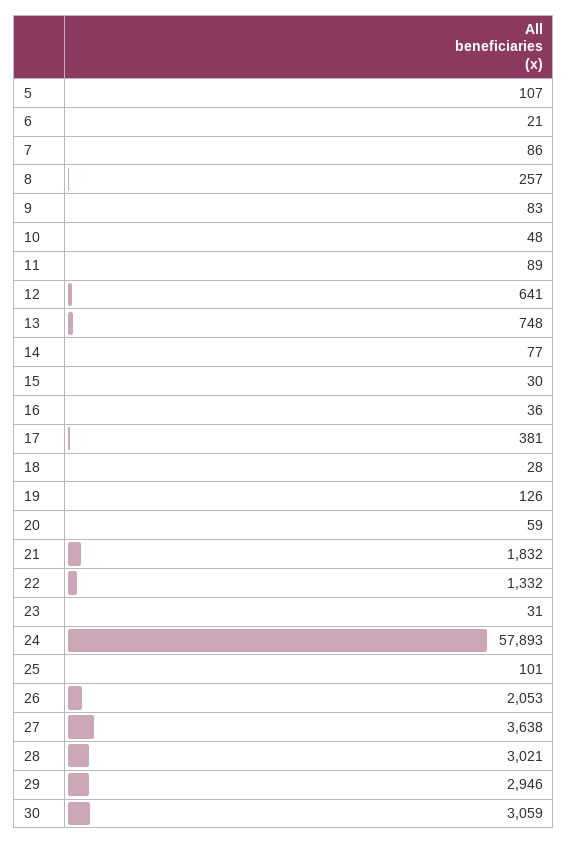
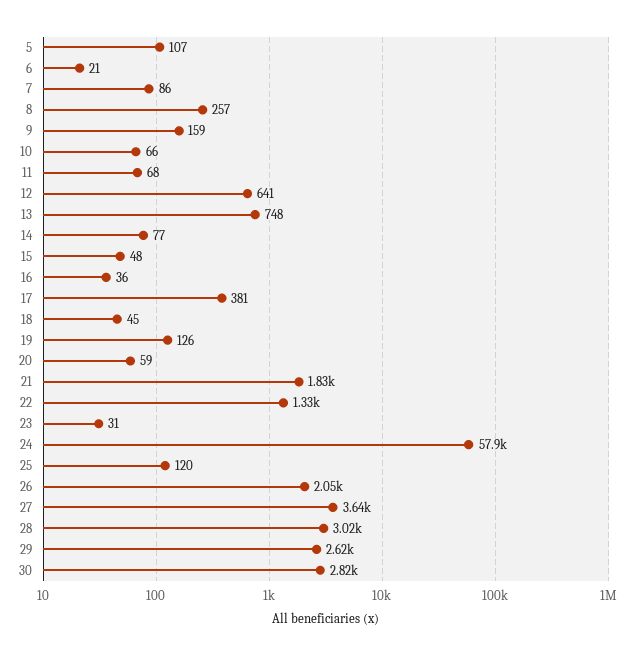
9: 83 -> 159
10: 48 -> 66
11: 89 -> 68
15: 30 -> 48
18: 28 -> 45
25: 101 -> 120
29: 2946 -> 2620
30: 3059 -> 2820

